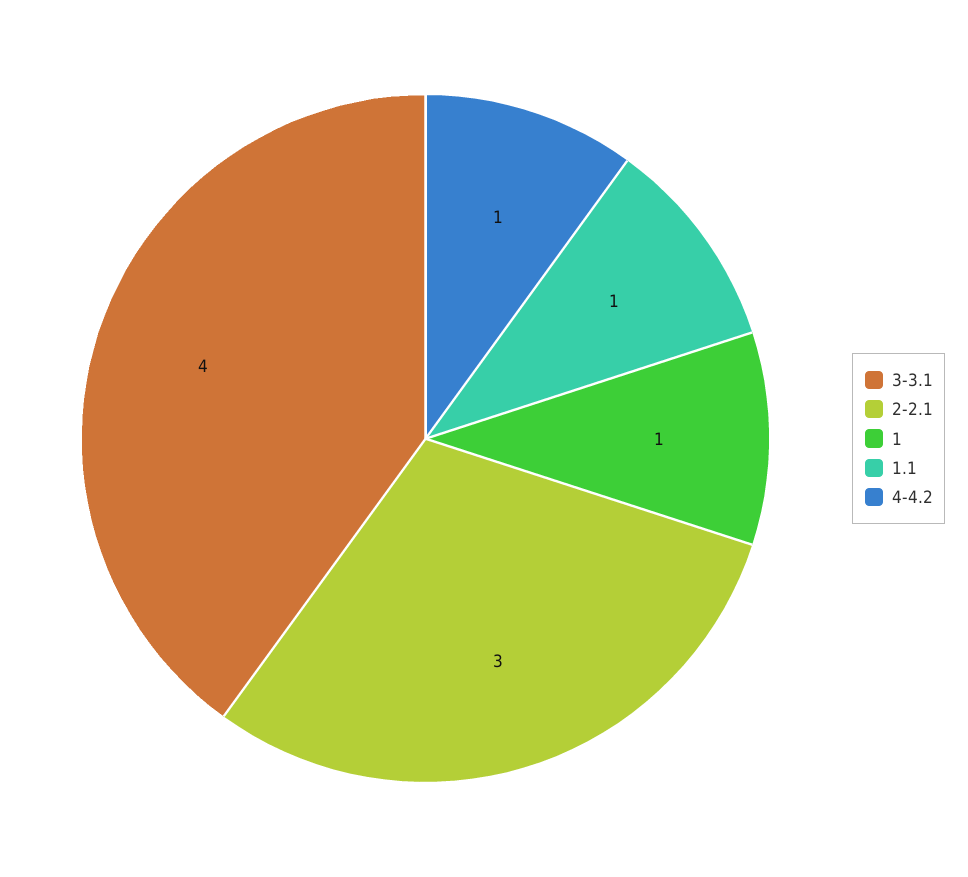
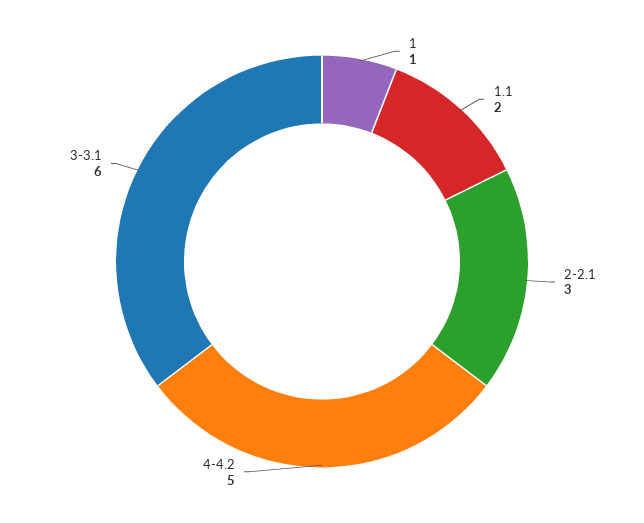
3-3.1: 4 -> 6
1.1: 1 -> 2
4-4.2: 1 -> 5

